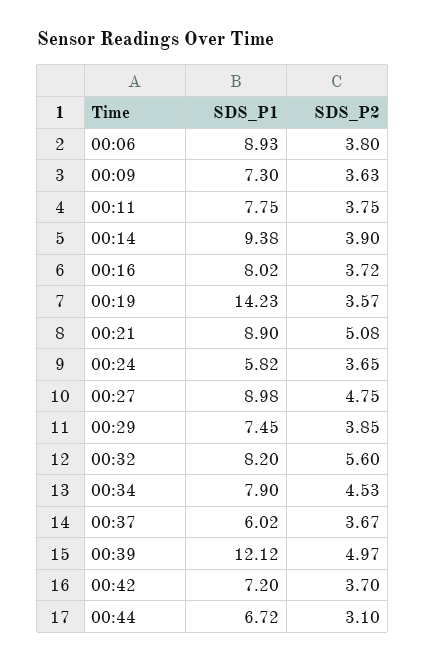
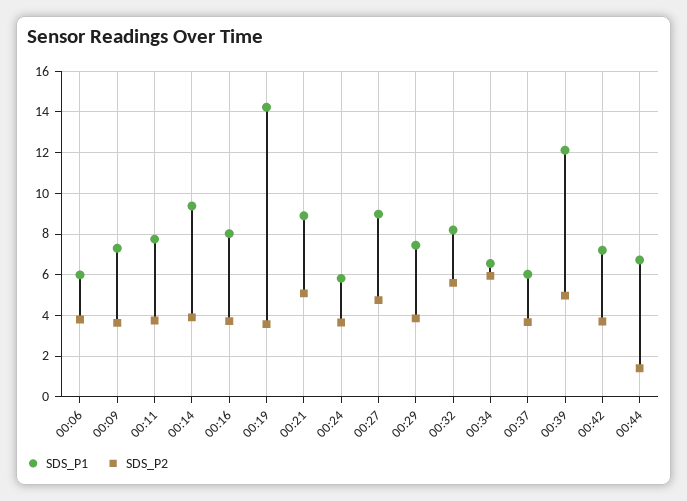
SDS_P1, 00:06: 8.93 -> 6
SDS_P1, 00:34: 7.9 -> 6.5
SDS_P2, 00:34: 4.53 -> 6
SDS_P2, 00:44: 3.1 -> 1.5

